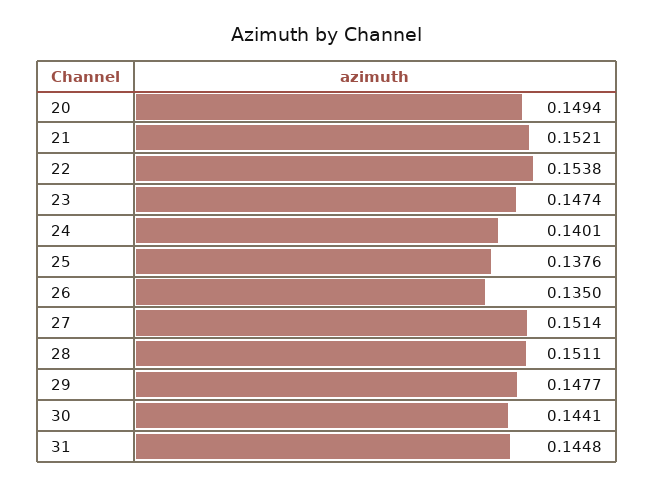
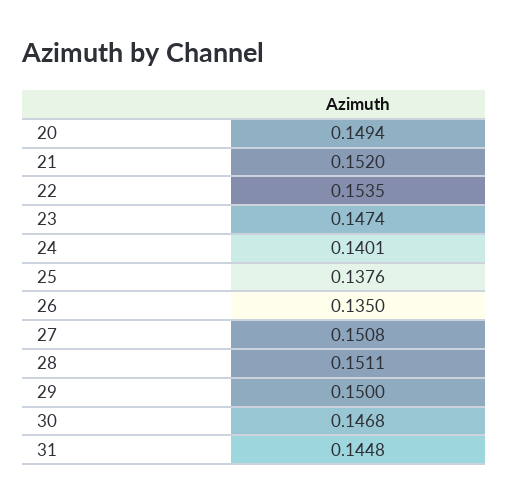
21: 0.1521 -> 0.152
22: 0.1538 -> 0.1535
27: 0.1514 -> 0.1508
29: 0.1477 -> 0.15
30: 0.1441 -> 0.1468

